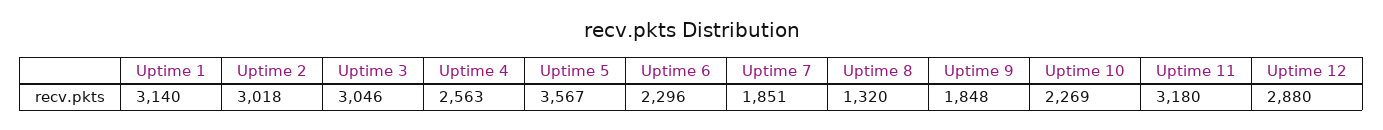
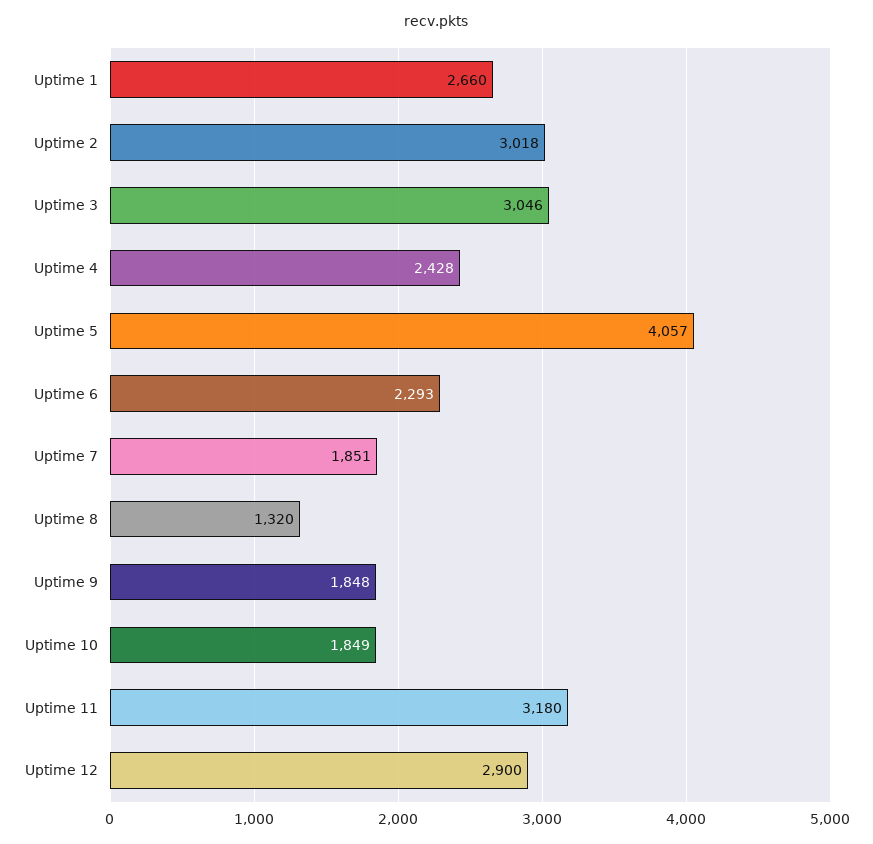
Uptime 1: 3140 -> 2660
Uptime 4: 2563 -> 2428
Uptime 5: 3567 -> 4057
Uptime 6: 2296 -> 2293
Uptime 10: 2269 -> 1849
Uptime 12: 2880 -> 2900

